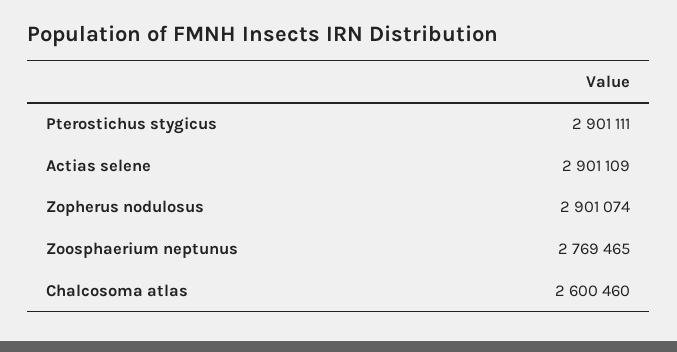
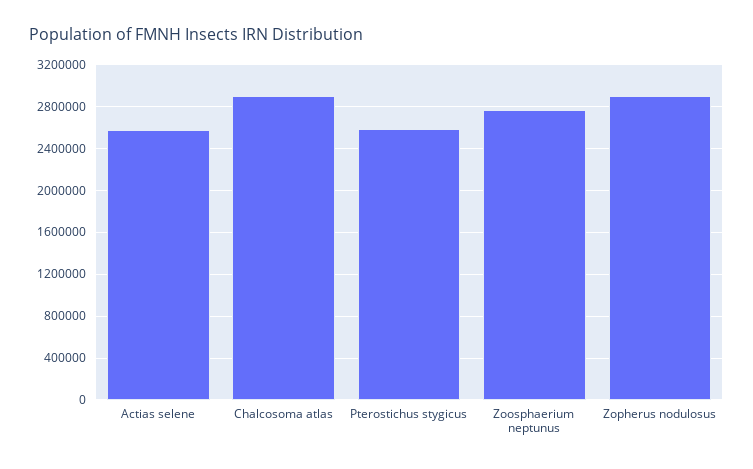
Pterostichus stygicus: 2901111 -> 2600000
Actias selene: 2901109 -> 2600000
Chalcosoma atlas: 2600460 -> 2900000

